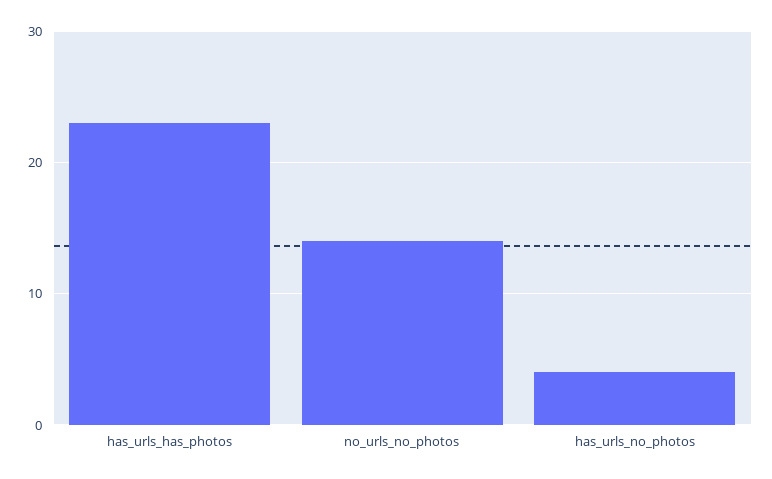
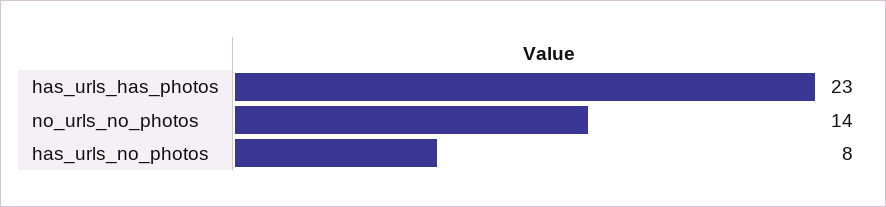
has_urls_no_photos: 4 -> 8

